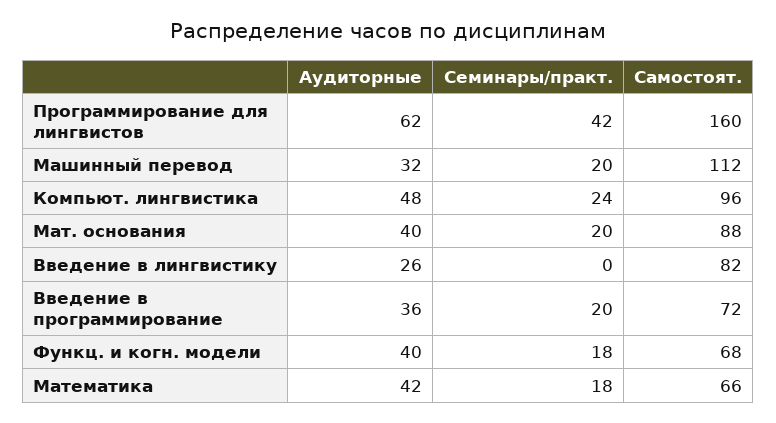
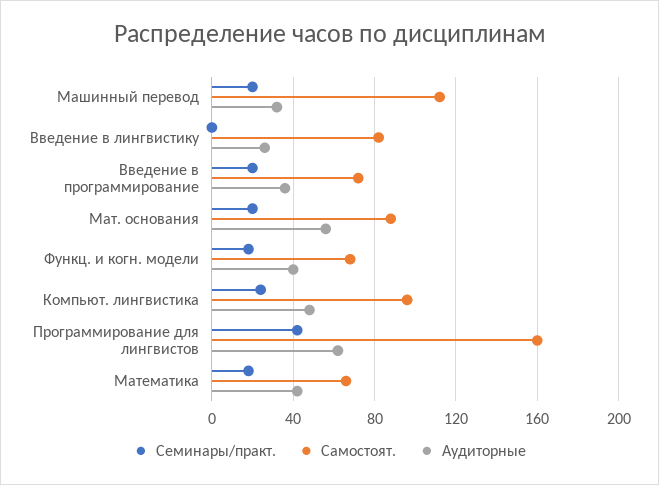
Аудиторные, Мат. основания: 40 -> 55

